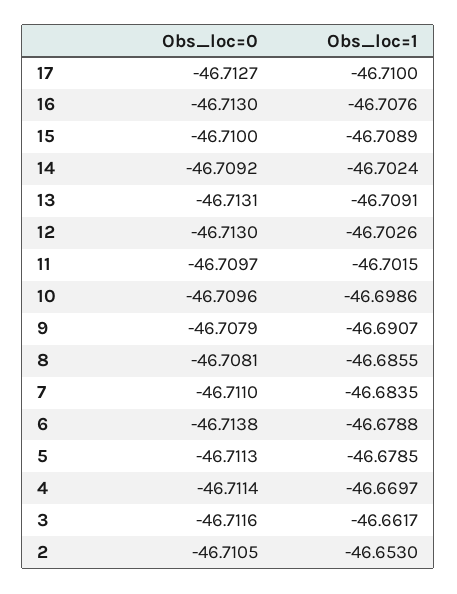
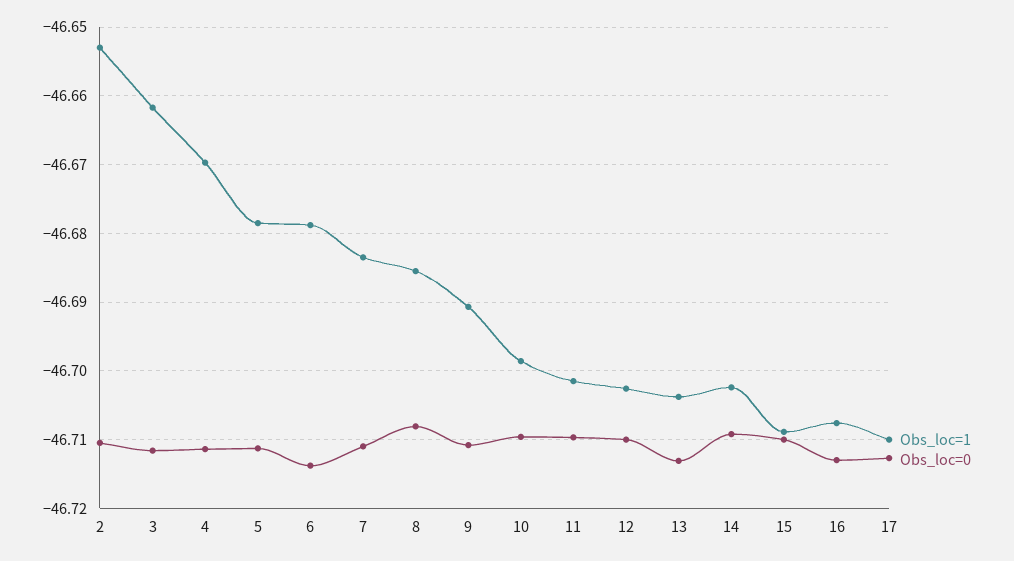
Obs_loc=1, 13: -46.7091 -> -46.704
Obs_loc=0, 12: -46.713 -> -46.71
Obs_loc=0, 9: -46.7079 -> -46.711

